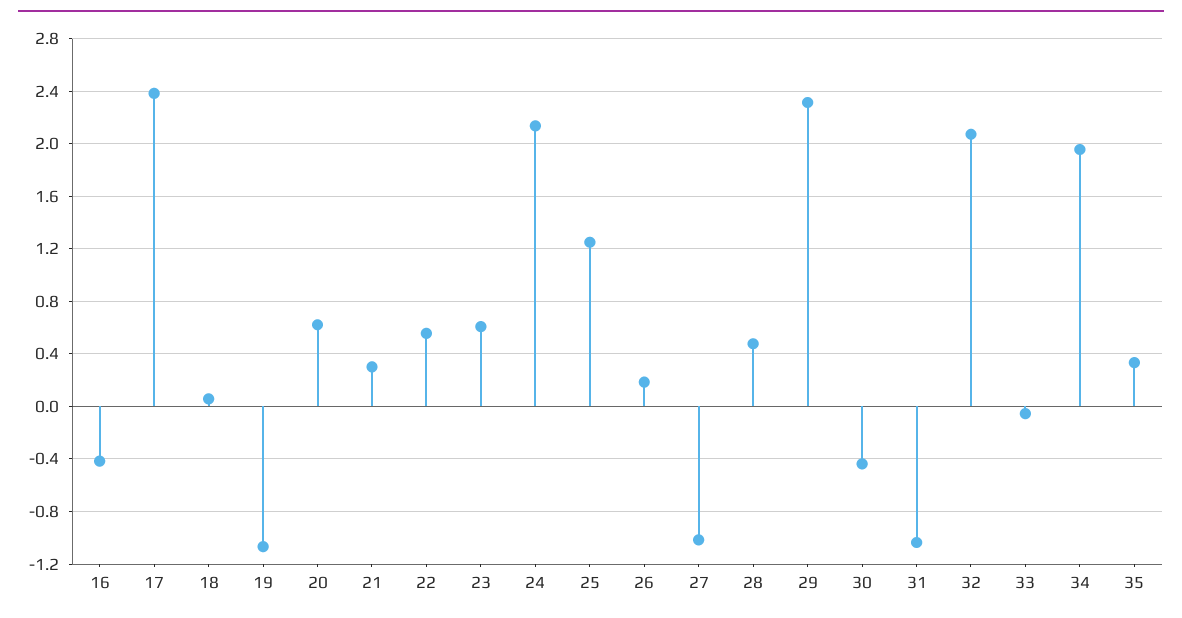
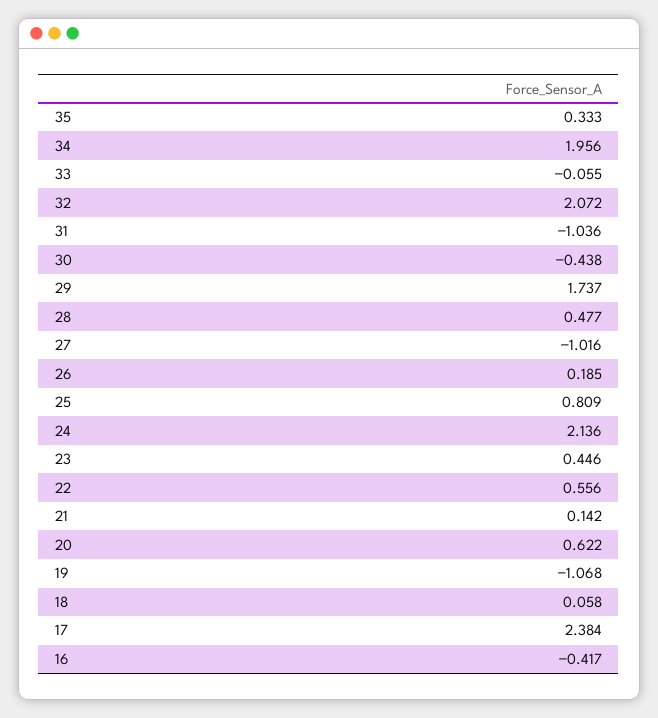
21: 0.3 -> 0.142
23: 0.6 -> 0.446
25: 1.25 -> 0.809
29: 2.3 -> 1.737

